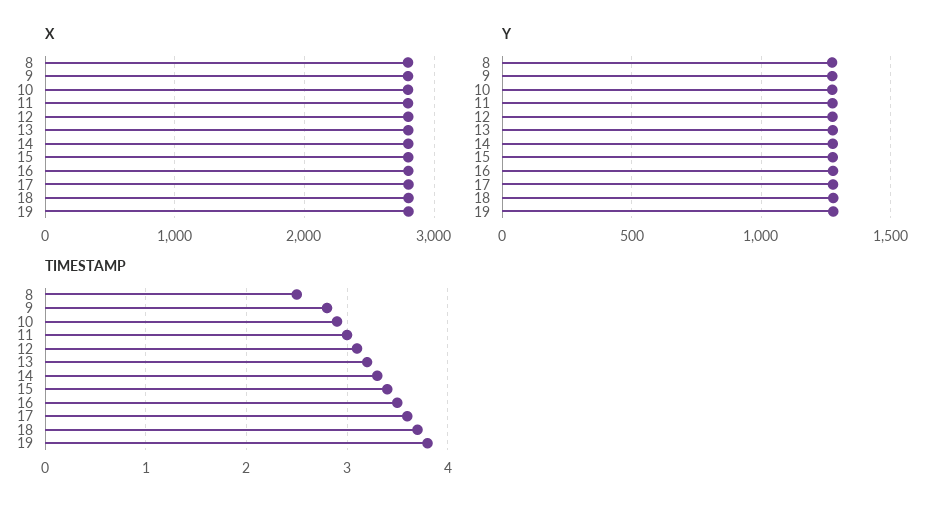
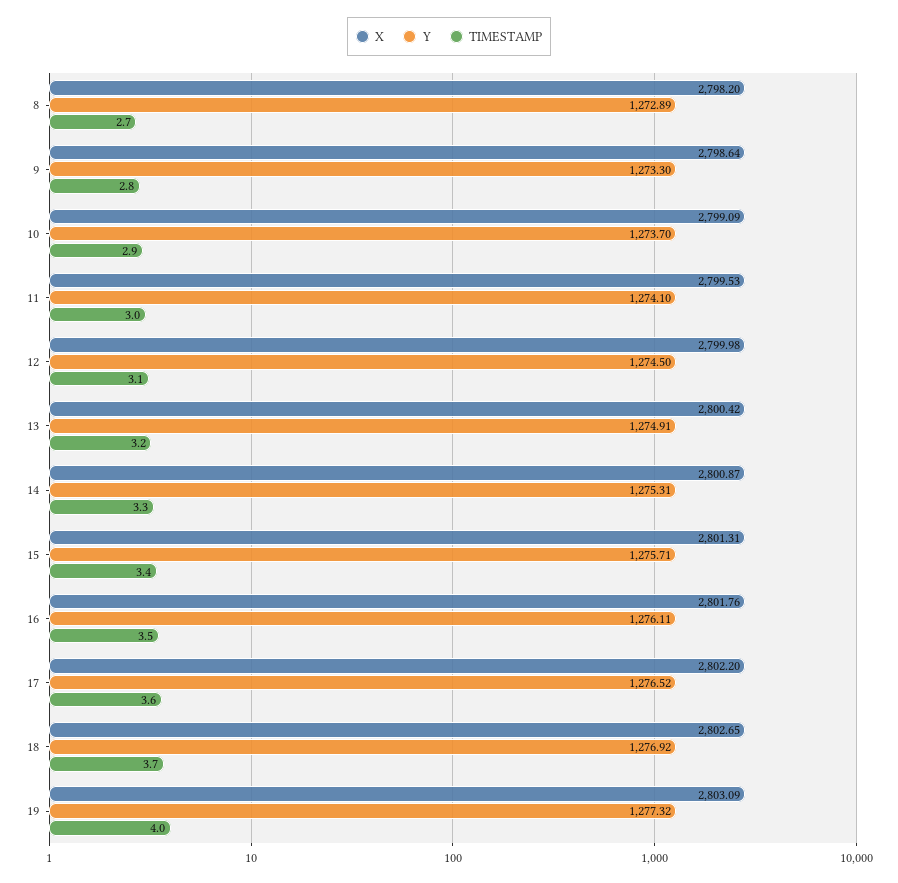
TIMESTAMP, 8: 2.5 -> 2.7
TIMESTAMP, 19: 3.8 -> 4

